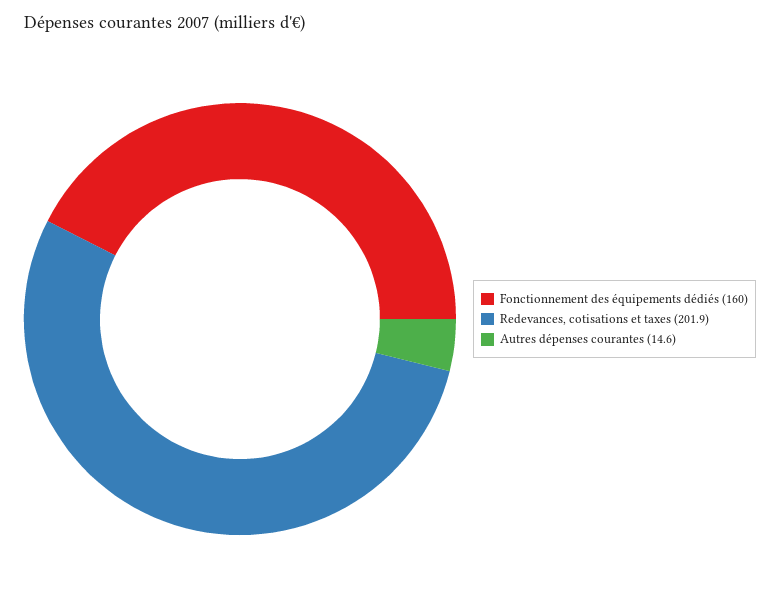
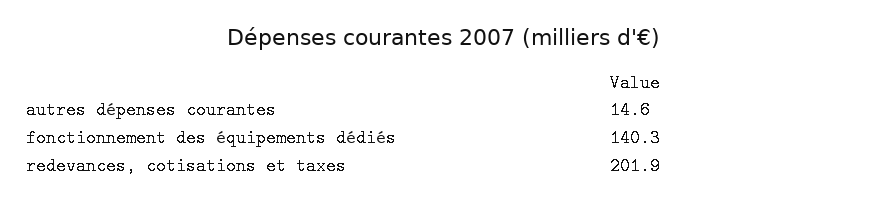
Fonctionnement des équipements dédiés: 160 -> 140.3

